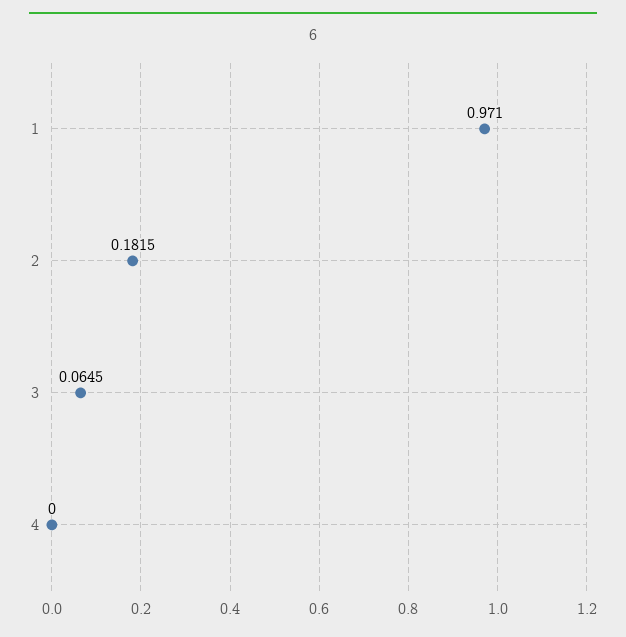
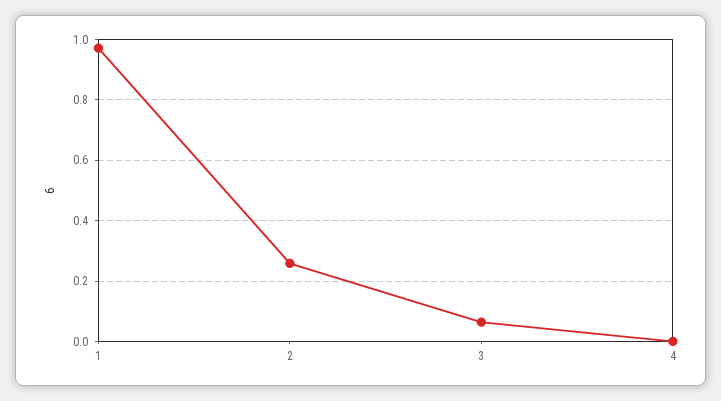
2: 0.1815 -> 0.26

